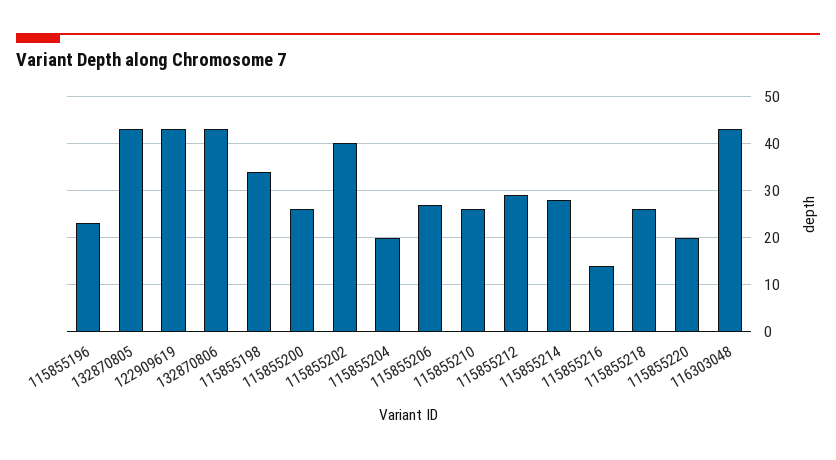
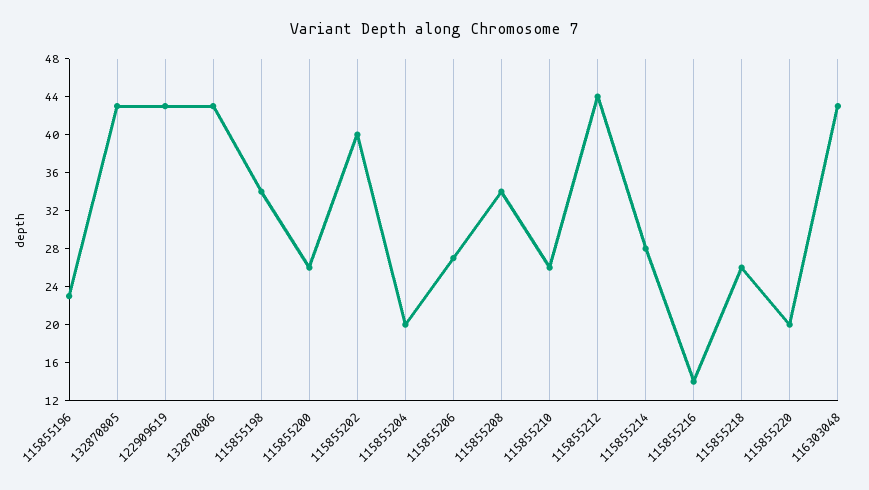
115855212: 30 -> 44
115855208: none -> 34

